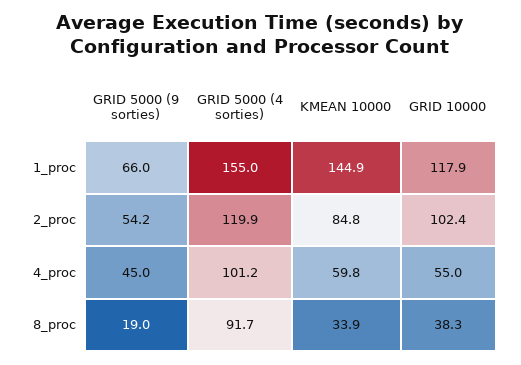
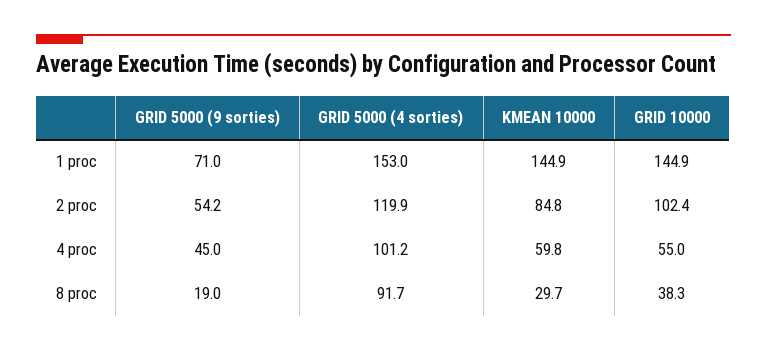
GRID 5000 (9 sorties), 1_proc: 66 -> 71
GRID 5000 (4 sorties), 1_proc: 155 -> 153
GRID 10000, 1_proc: 117.9 -> 144.9
KMEAN 10000, 8_proc: 33.9 -> 29.7

